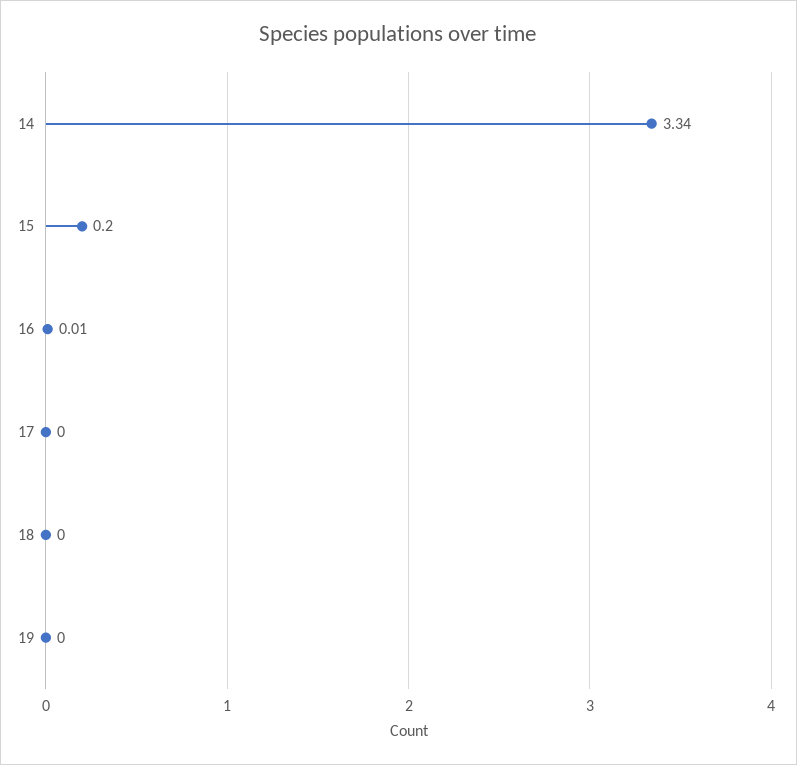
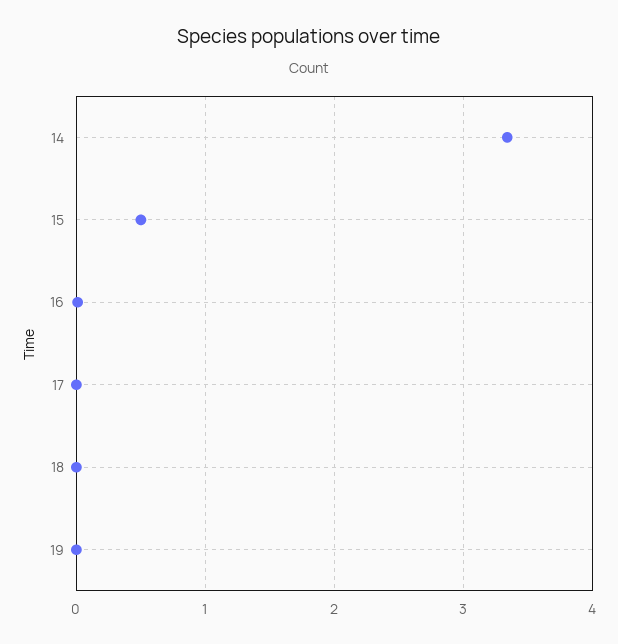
15: 0.2 -> 0.5

